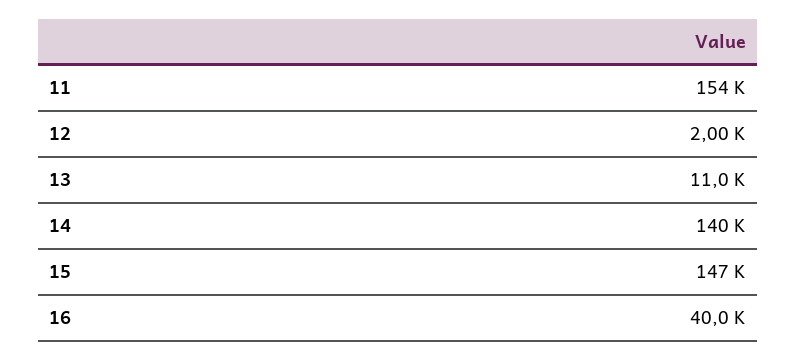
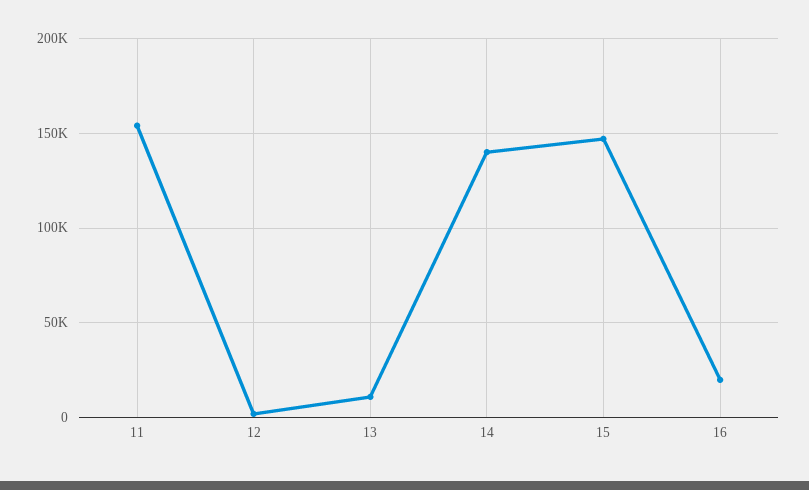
16: 40000 -> 20000

